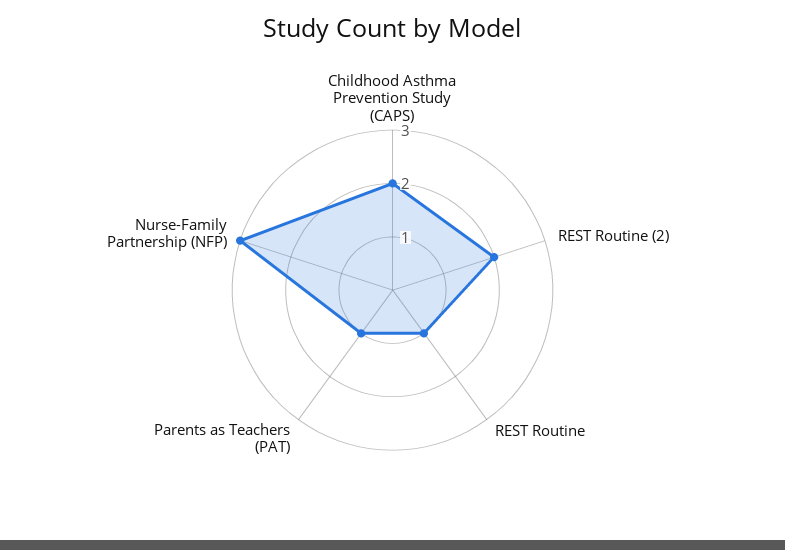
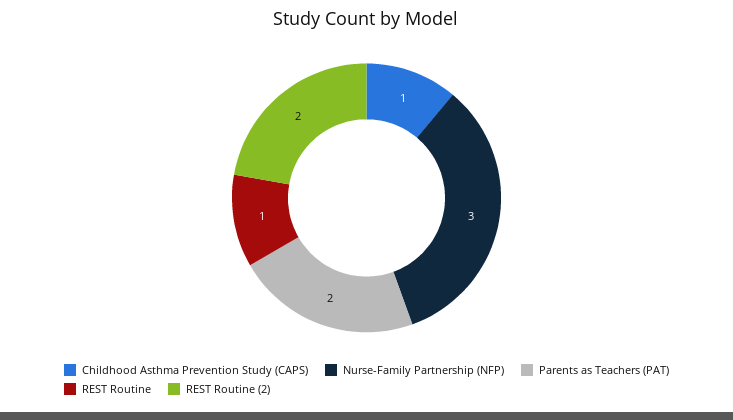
Childhood Asthma Prevention Study (CAPS): 2 -> 1
Parents as Teachers (PAT): 1 -> 2

